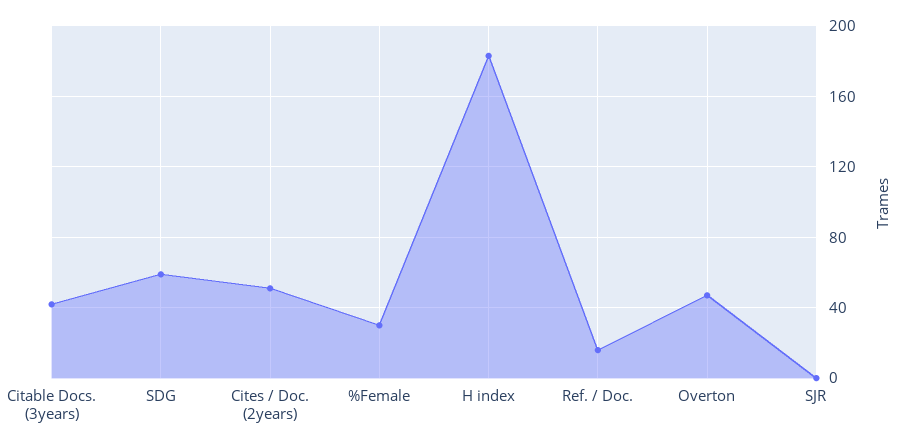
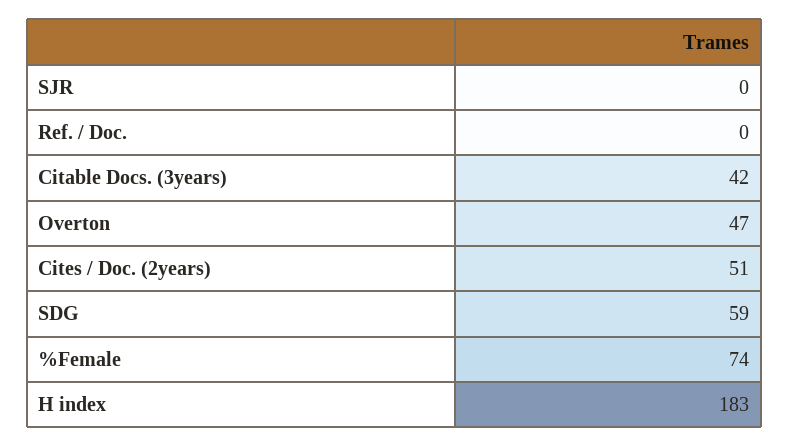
%Female: 30 -> 74
Ref. / Doc.: 15 -> 0

